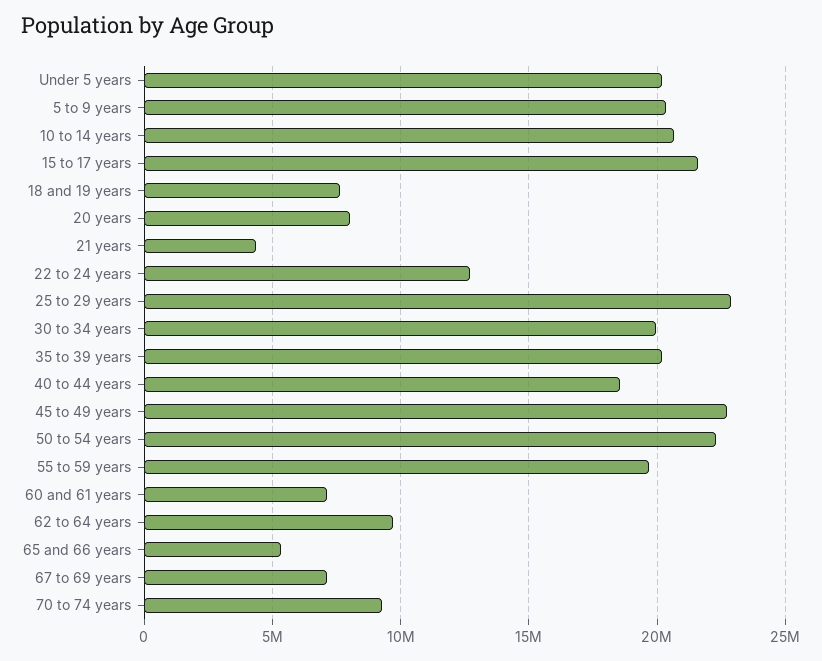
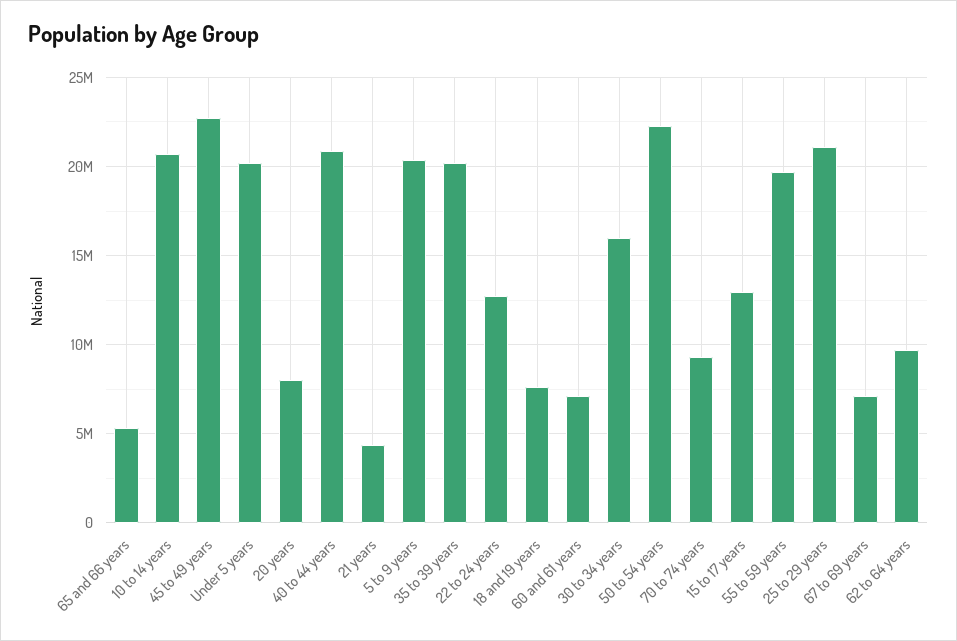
15 to 17 years: 21500000 -> 13000000
25 to 29 years: 23000000 -> 21000000
30 to 34 years: 20000000 -> 16000000
40 to 44 years: 18500000 -> 21000000

